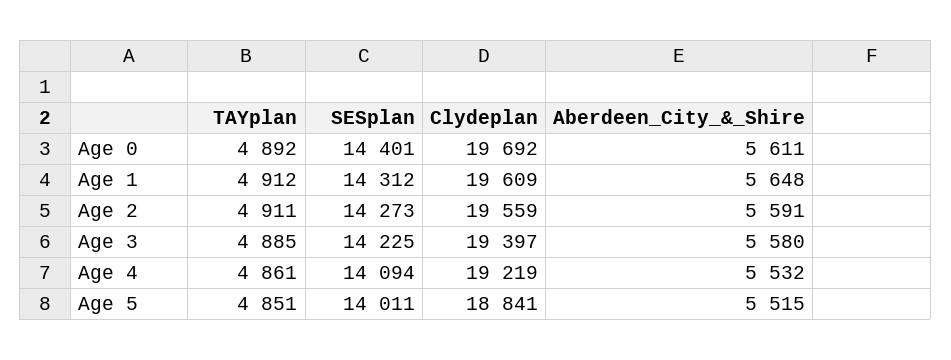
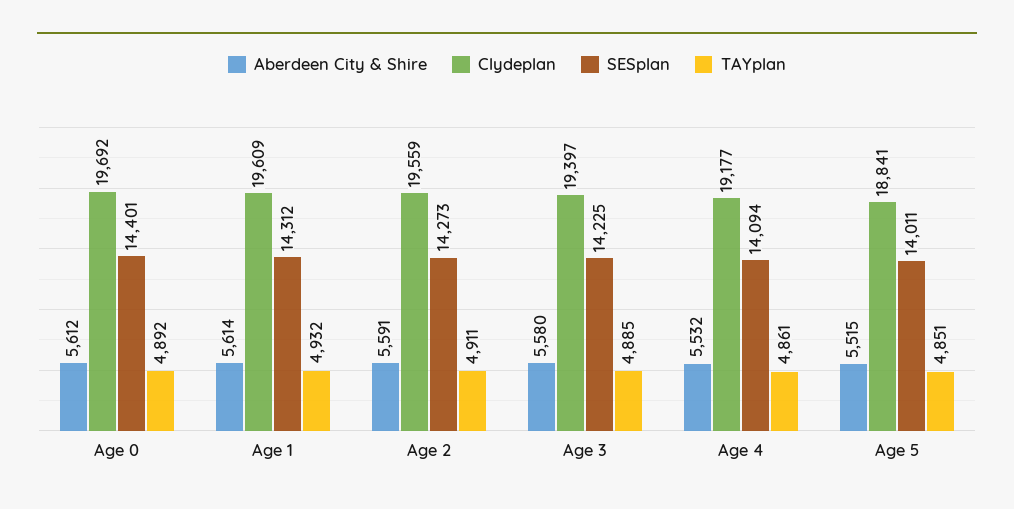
Aberdeen_City_&_Shire, Age 0: 5611 -> 5612
TAYplan, Age 1: 4912 -> 4932
Aberdeen_City_&_Shire, Age 1: 5648 -> 5614
Clydeplan, Age 4: 19219 -> 19177

